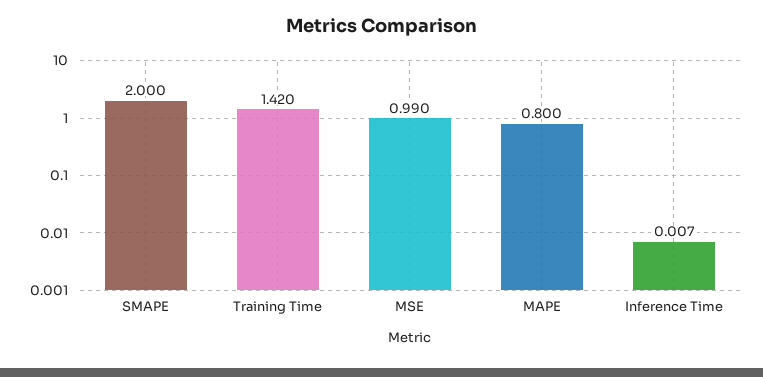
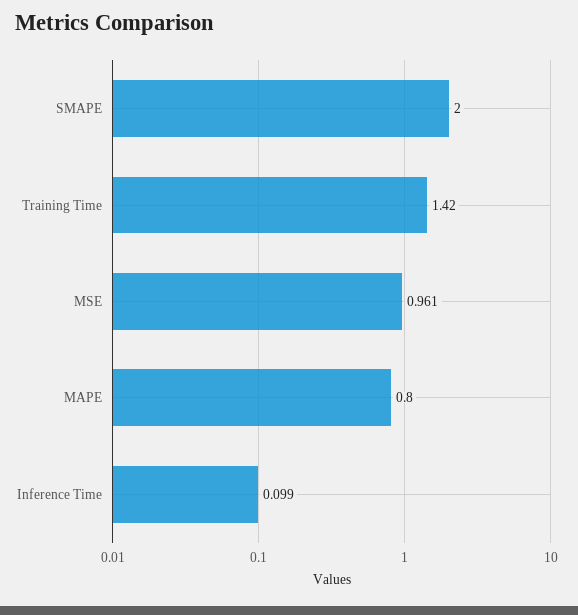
MSE: 0.99 -> 0.961
Inference Time: 0.007 -> 0.099

